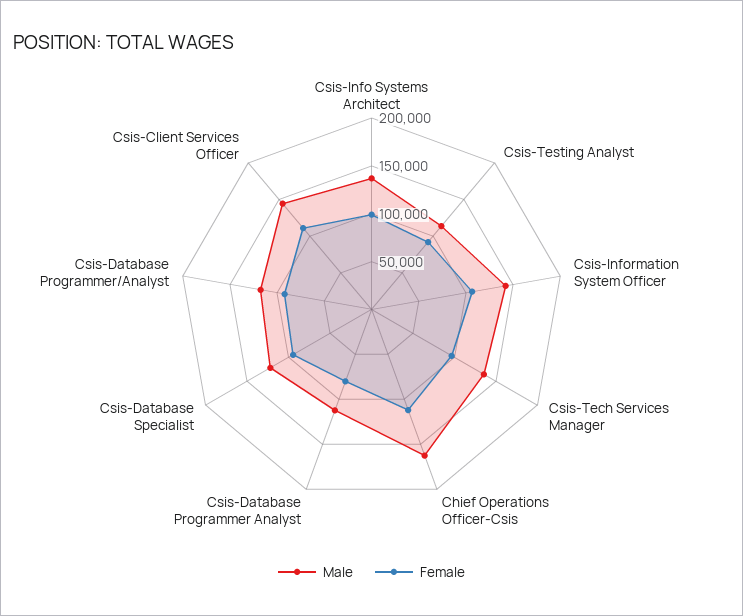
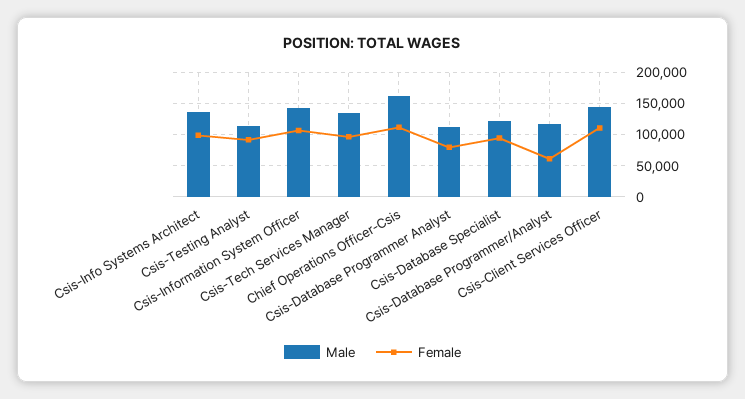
Female, Csis-Database Programmer/Analyst: 90000 -> 60000

